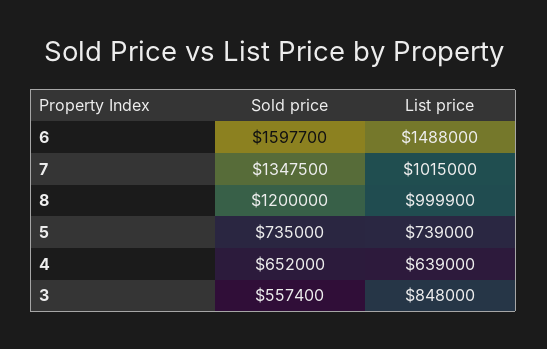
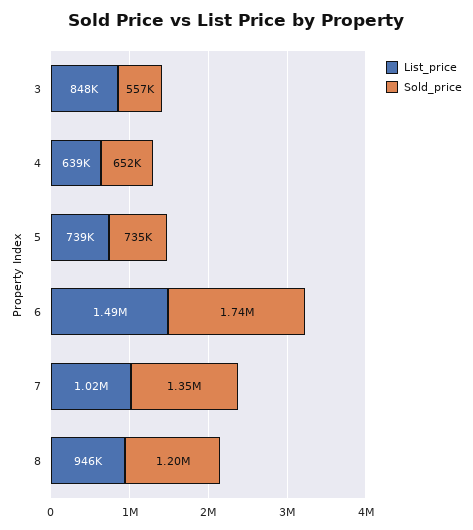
Sold price, 6: 1597700 -> 1740000
List price, 8: 999900 -> 946000

